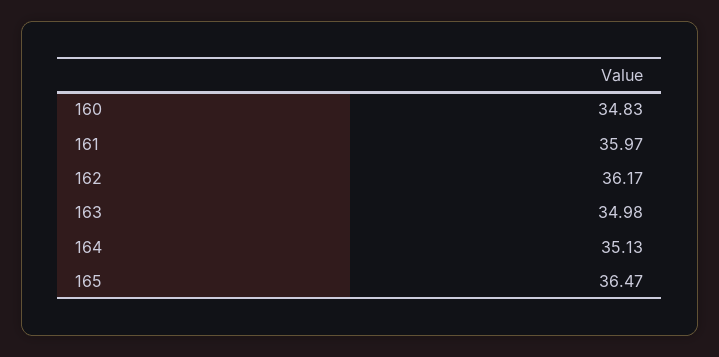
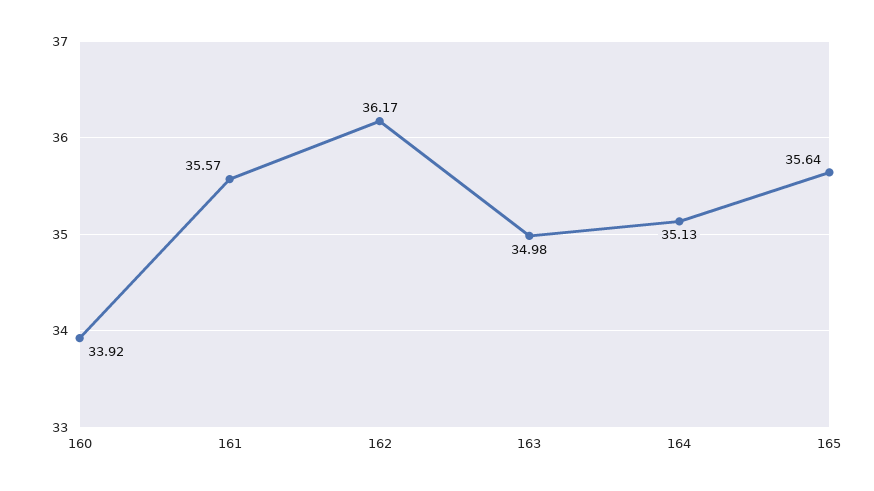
160: 34.83 -> 33.92
161: 35.97 -> 35.57
165: 36.47 -> 35.64

